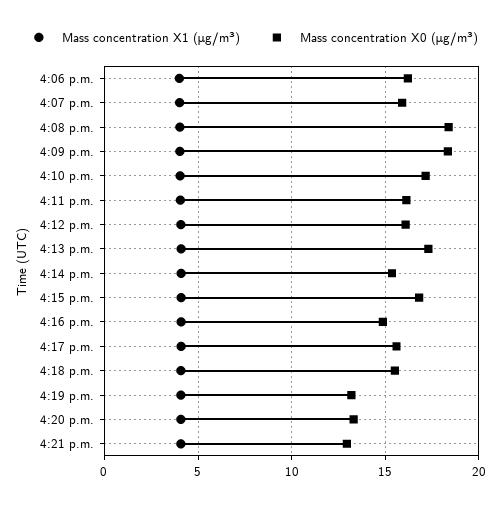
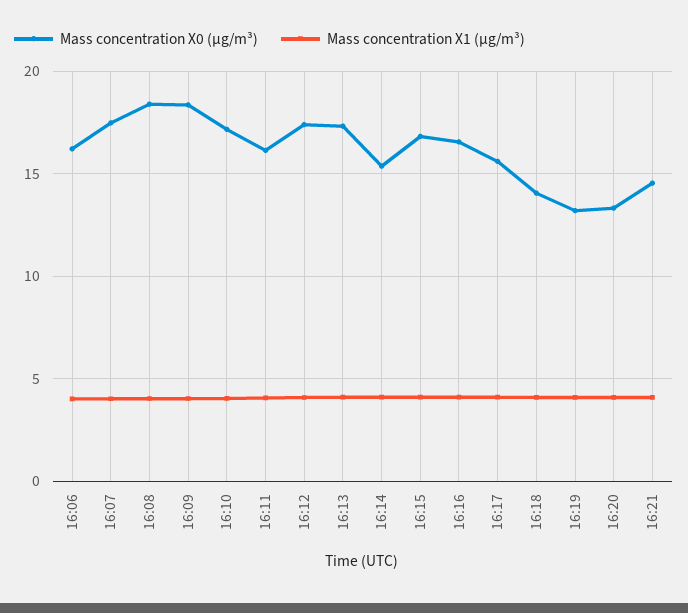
Mass concentration X0 (μg/m³), 4:07 p.m.: 16 -> 17.5
Mass concentration X0 (μg/m³), 4:12 p.m.: 16 -> 17.5
Mass concentration X0 (μg/m³), 4:16 p.m.: 15 -> 16.5
Mass concentration X0 (μg/m³), 4:18 p.m.: 15.5 -> 14
Mass concentration X0 (μg/m³), 4:21 p.m.: 13 -> 14.5

